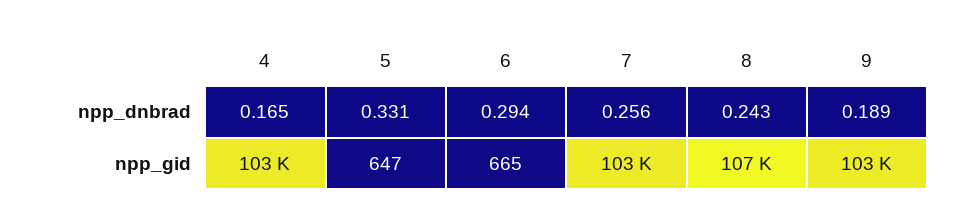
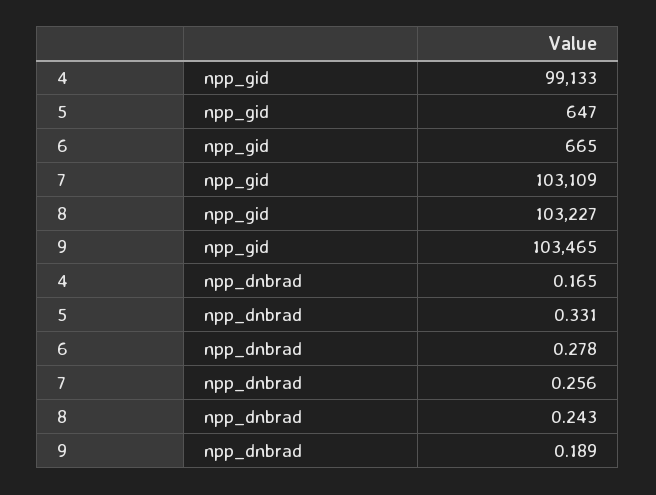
6, npp_dnbrad: 0.294 -> 0.278
4, npp_gid: 103000 -> 99133
8, npp_gid: 107000 -> 103227

